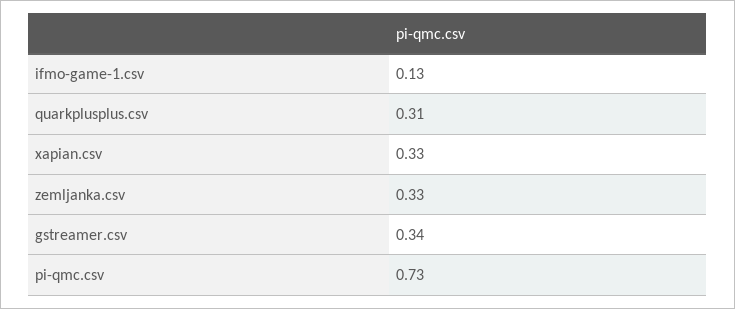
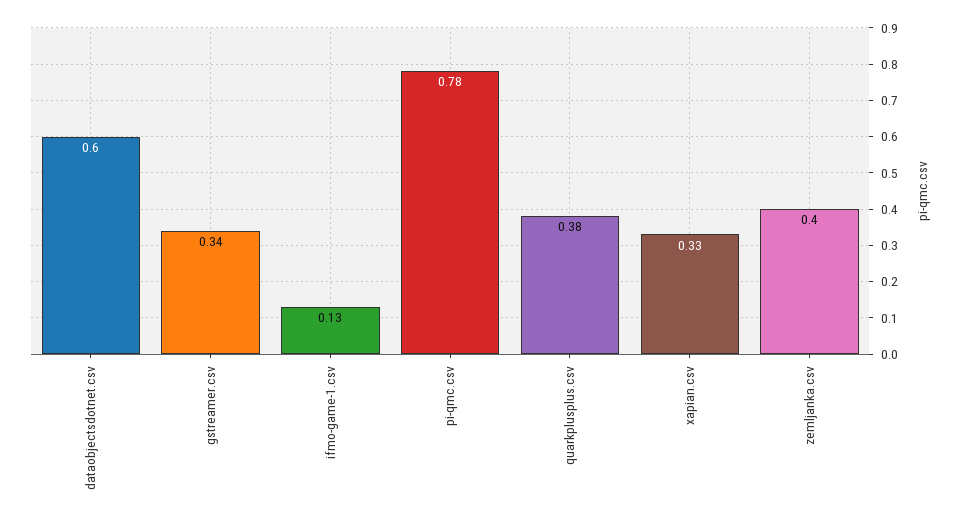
quarkplusplus.csv: 0.31 -> 0.38
zemljanka.csv: 0.33 -> 0.4
pi-qmc.csv: 0.73 -> 0.78
dataobjectsdotnet.csv: none -> 0.6

